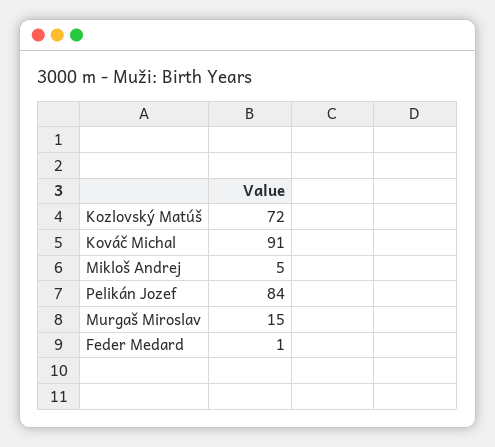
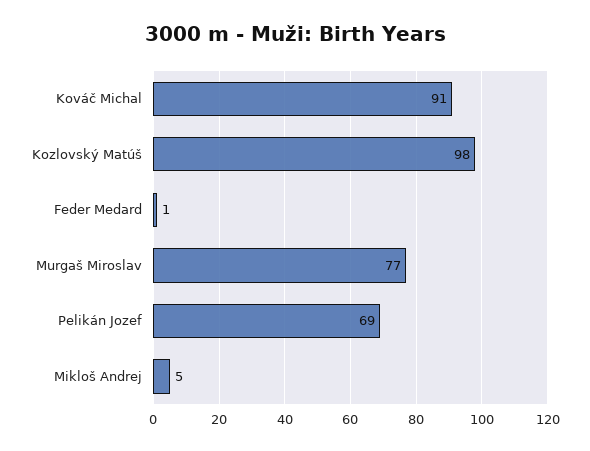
Kozlovský Matúš: 72 -> 98
Pelikán Jozef: 84 -> 69
Murgaš Miroslav: 15 -> 77

